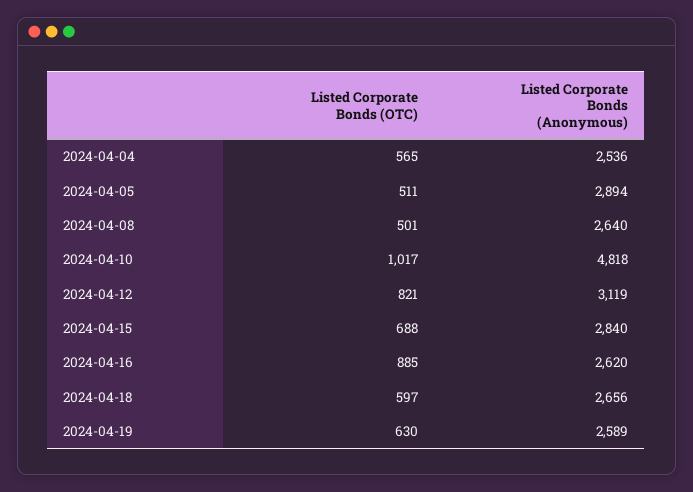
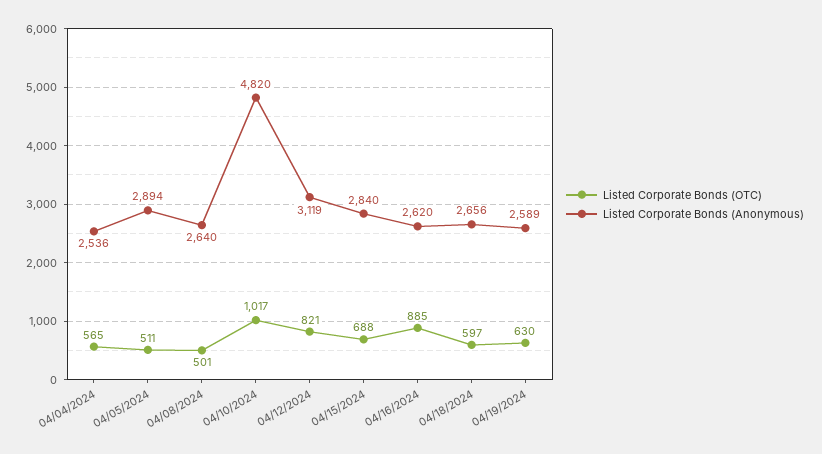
Listed Corporate Bonds (Anonymous), 2024-04-10: 4818 -> 4820

